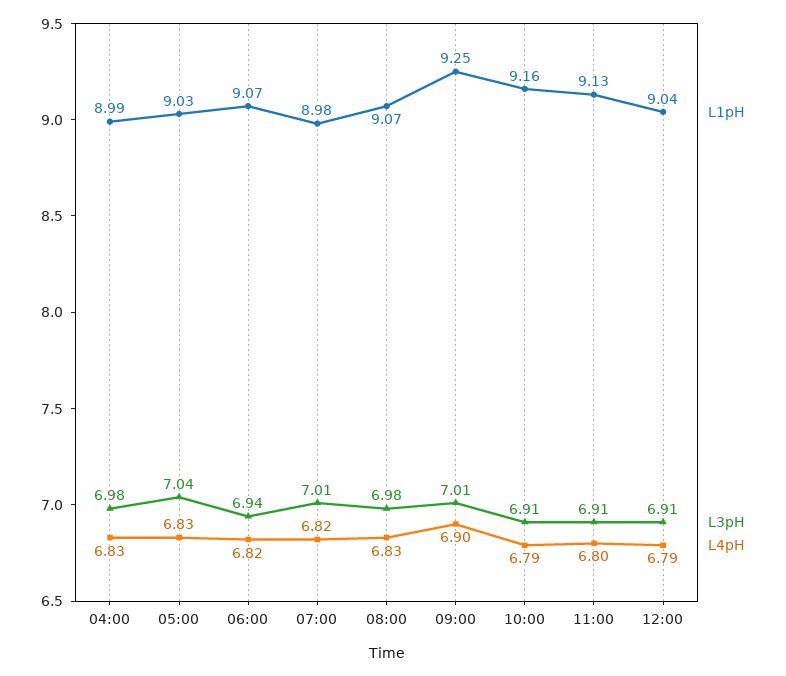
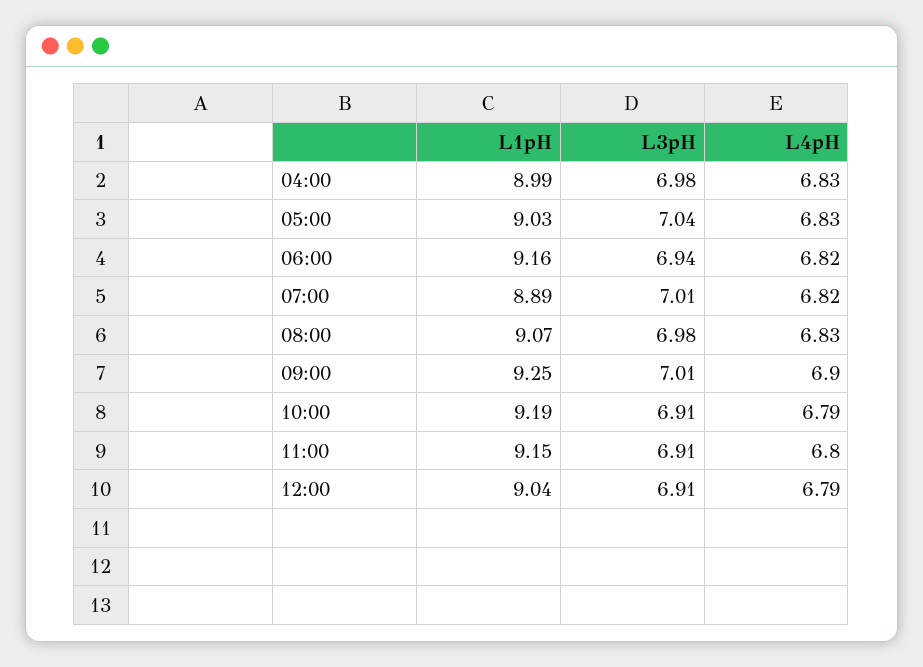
L1pH, 06:00: 9.07 -> 9.16
L1pH, 07:00: 8.98 -> 8.89
L1pH, 10:00: 9.16 -> 9.19
L1pH, 11:00: 9.13 -> 9.15

